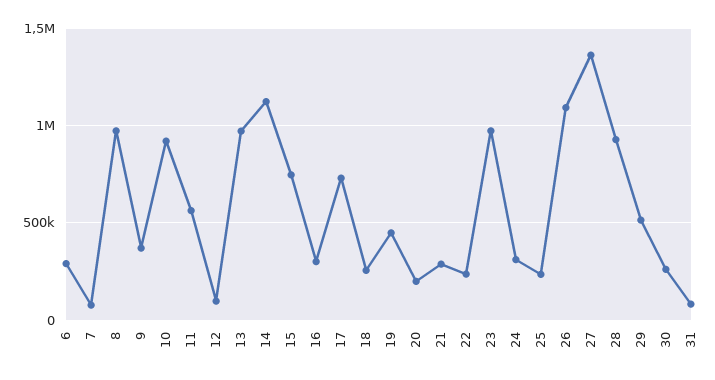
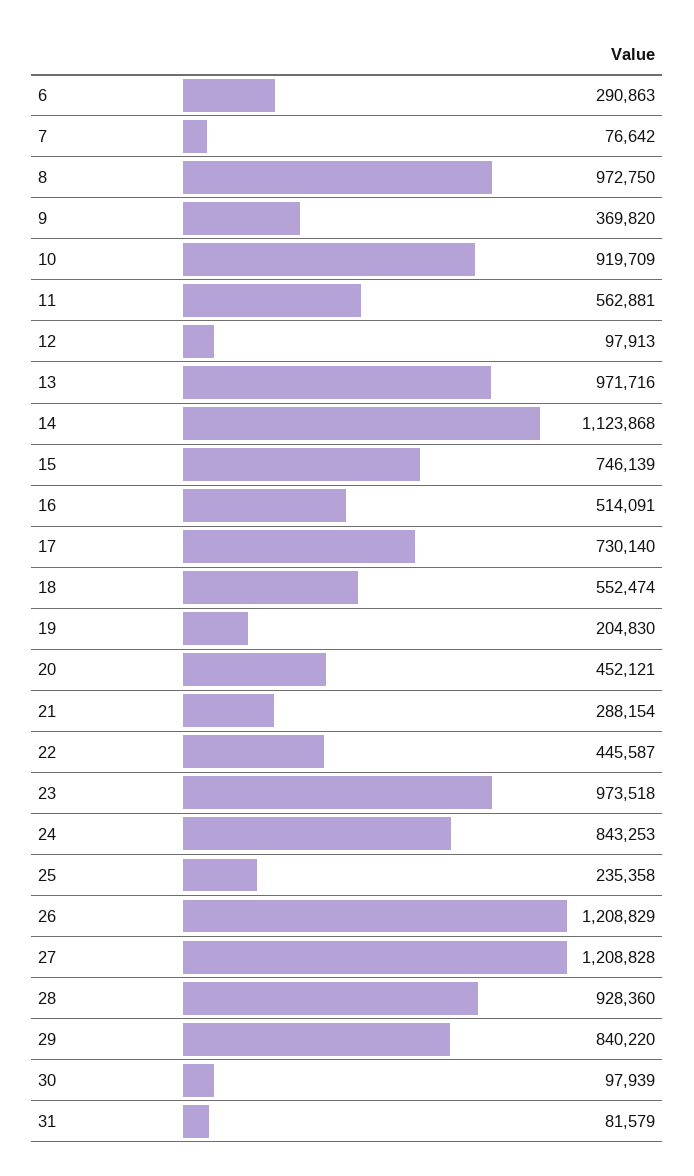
16: 300000 -> 514091
18: 250000 -> 552474
19: 450000 -> 204830
20: 200000 -> 452121
22: 250000 -> 445587
24: 300000 -> 843253
26: 1100000 -> 1208829
27: 1350000 -> 1208828
29: 500000 -> 840220
30: 250000 -> 97939

